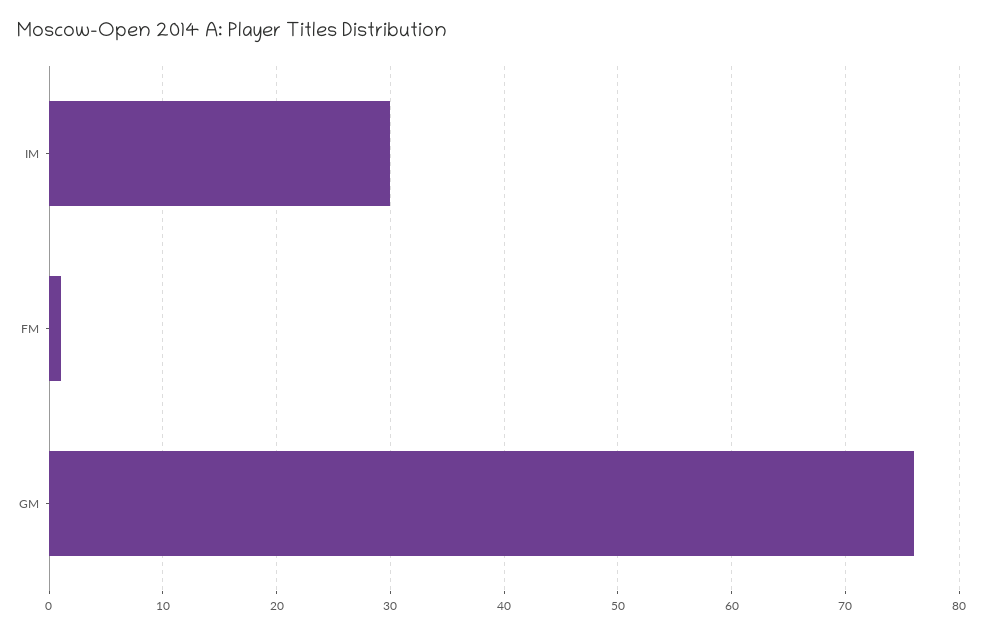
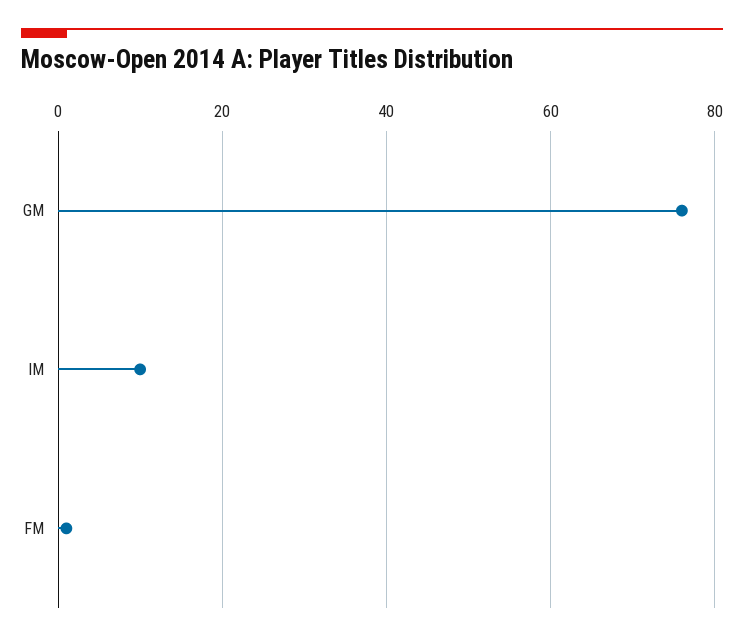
IM: 30 -> 10

